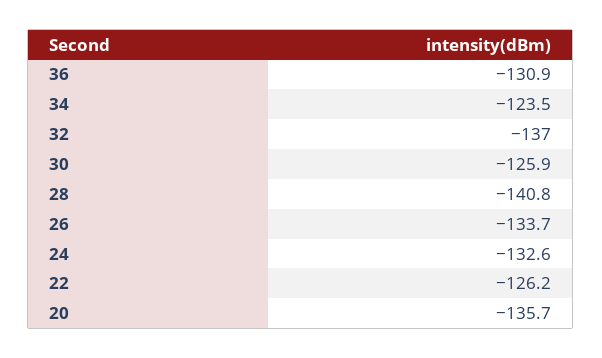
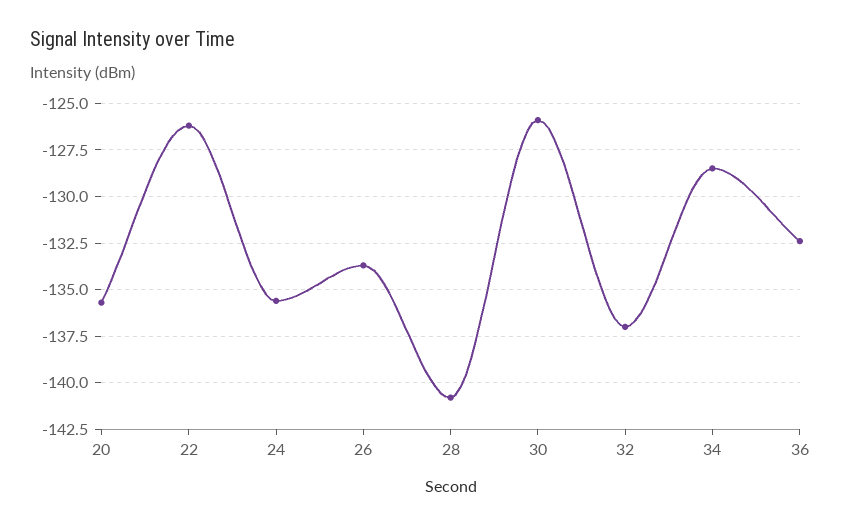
36: -130.9 -> -132.5
34: -123.5 -> -128.5
24: -132.6 -> -135.5

